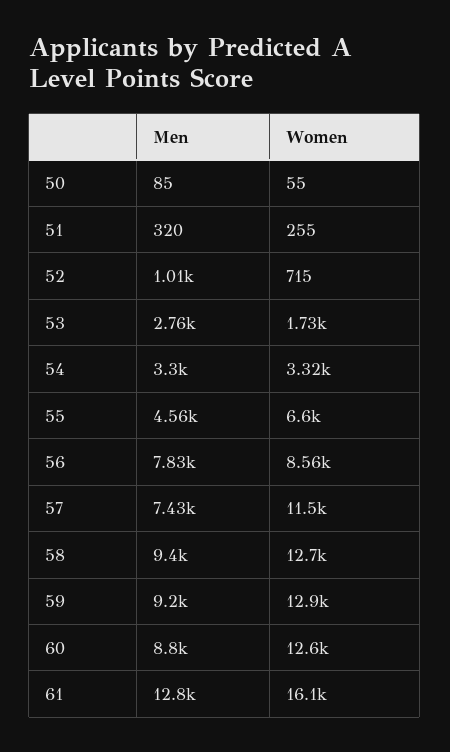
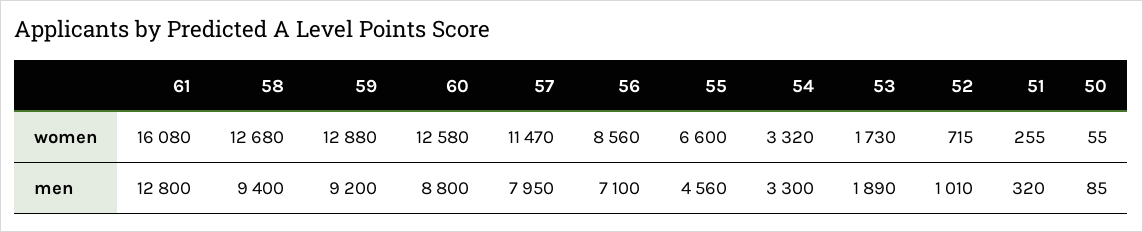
Men, 53: 2760 -> 1890
Men, 56: 7830 -> 7100
Men, 57: 7430 -> 7950

